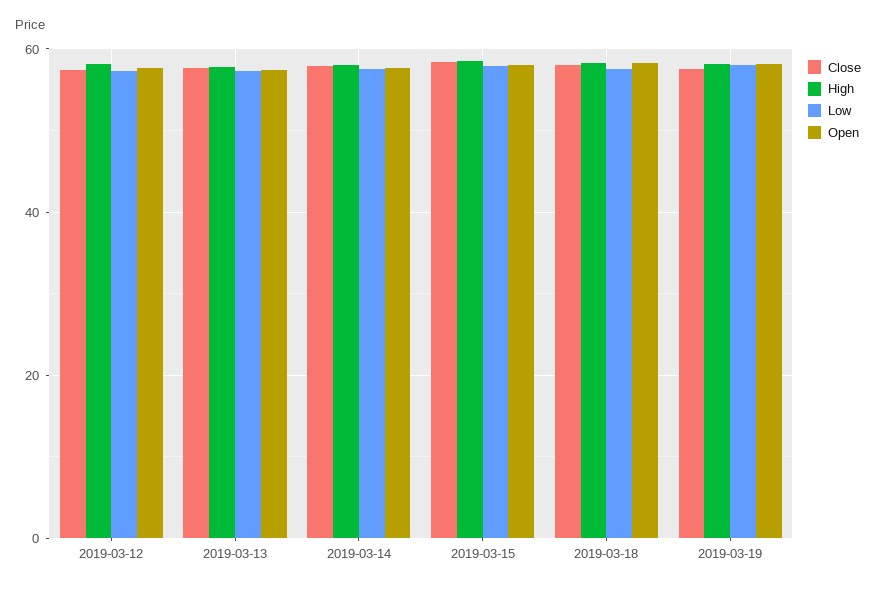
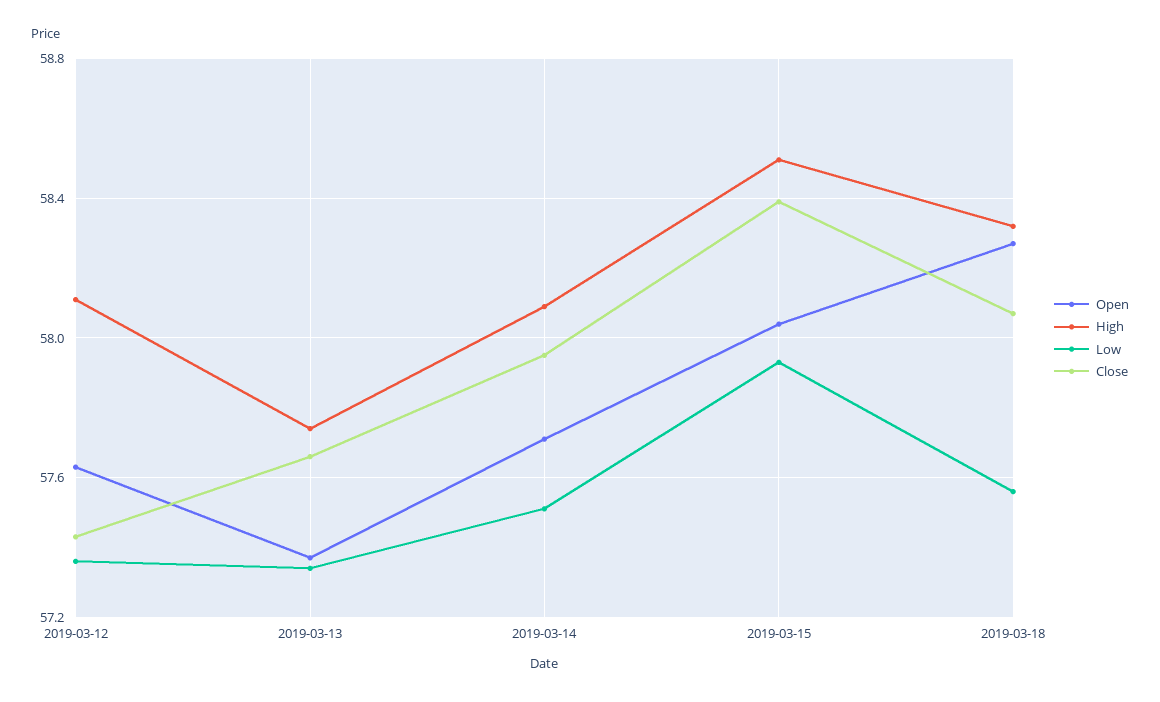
Close, 2019-03-19: 58 -> none
High, 2019-03-19: 58 -> none
Low, 2019-03-19: 58 -> none
Open, 2019-03-19: 58 -> none

